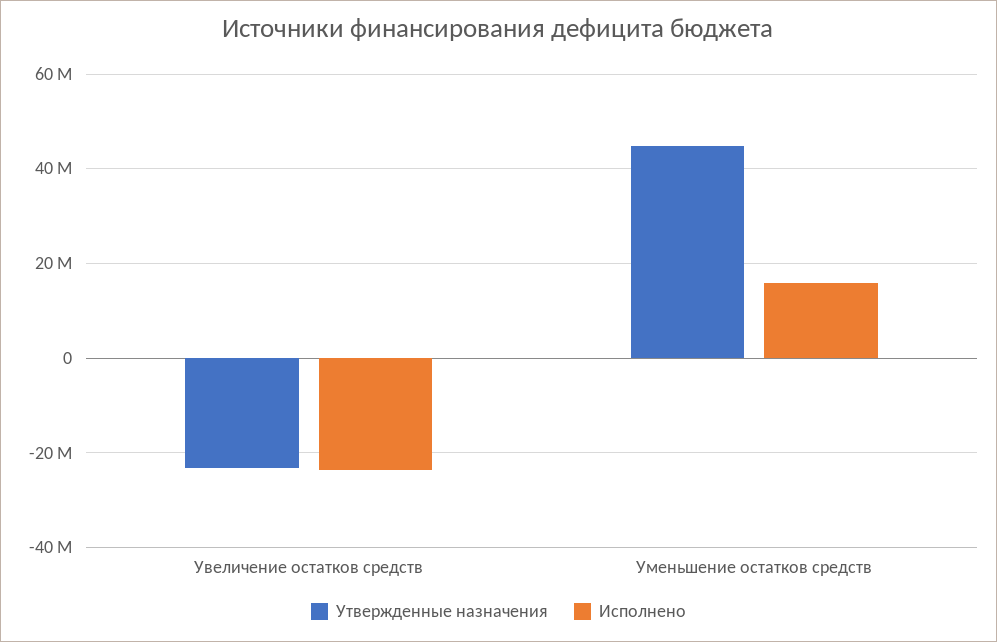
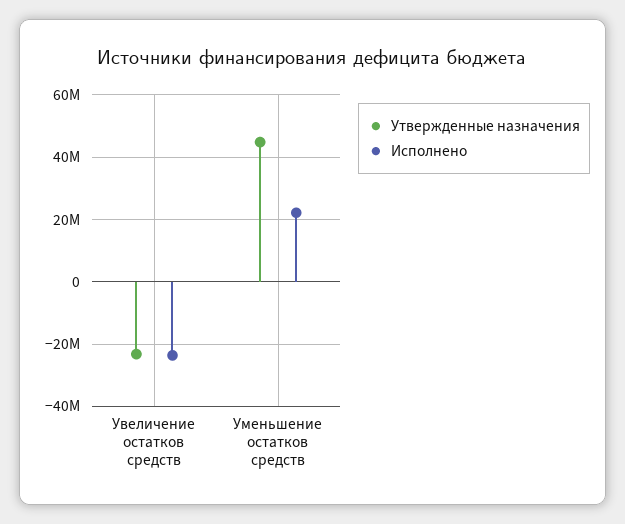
Исполнено, Уменьшение остатков средств: 16000000 -> 22000000

